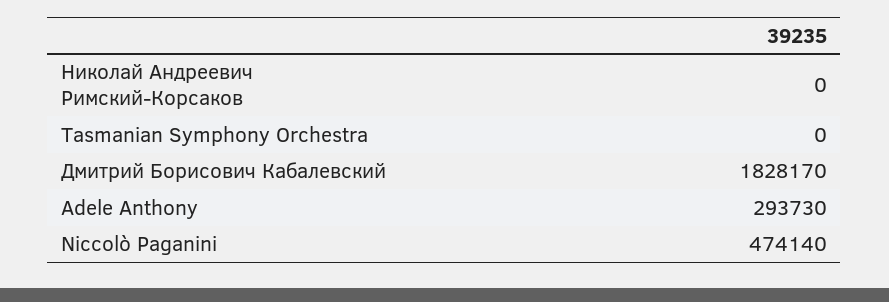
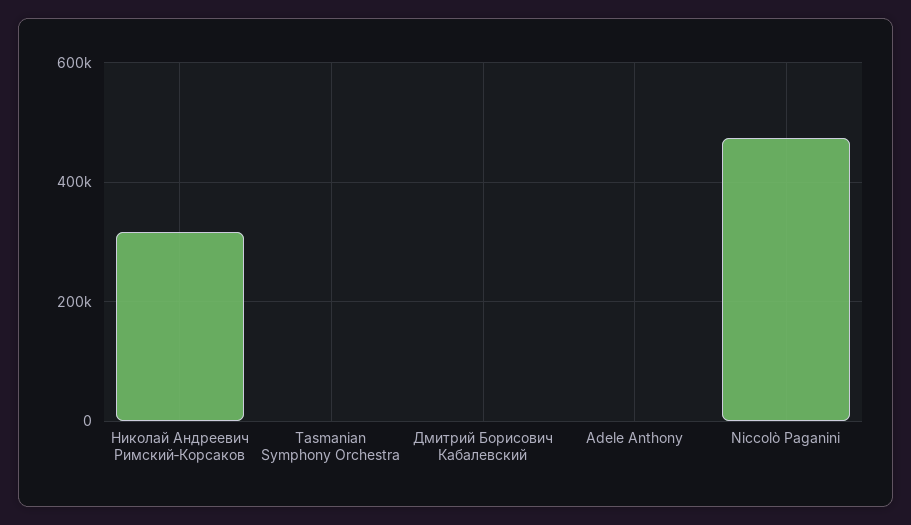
Николай Андреевич Римский‐Корсаков: 0 -> 320000
Дмитрий Борисович Кабалевский: 1828170 -> 0
Adele Anthony: 293730 -> 0

